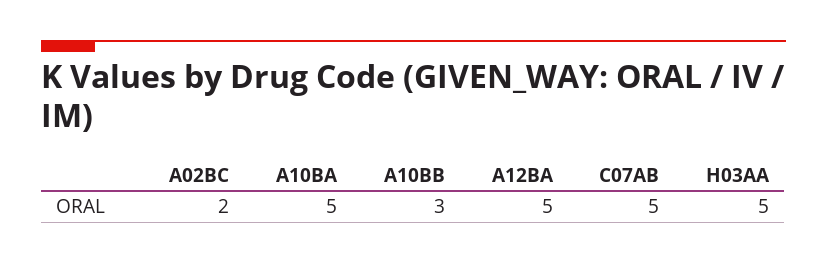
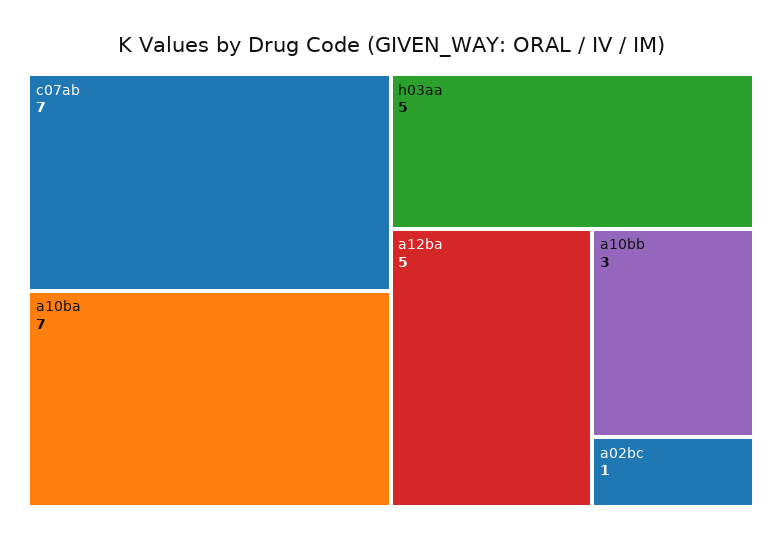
A02BC: 2 -> 1
A10BA: 5 -> 7
C07AB: 5 -> 7

